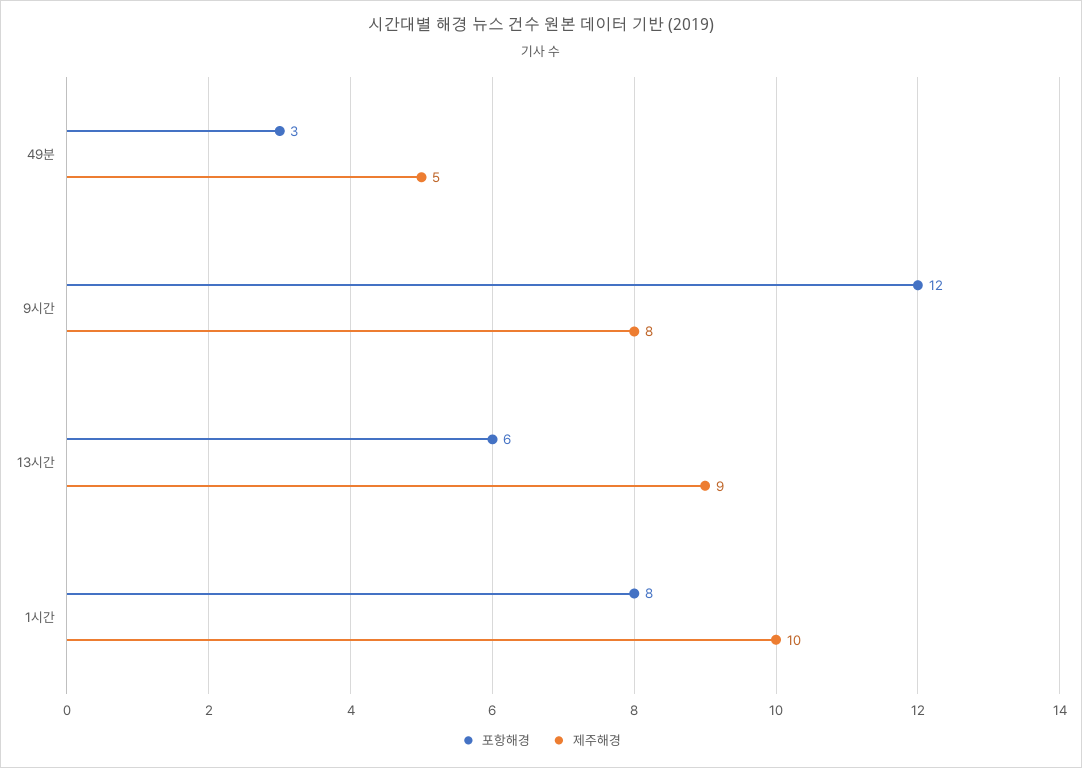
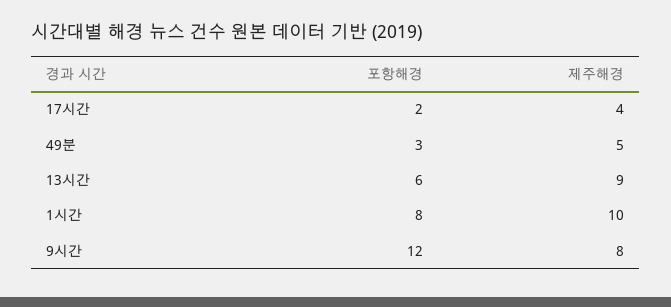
포항해경, 17시간: none -> 2
제주해경, 17시간: none -> 4

